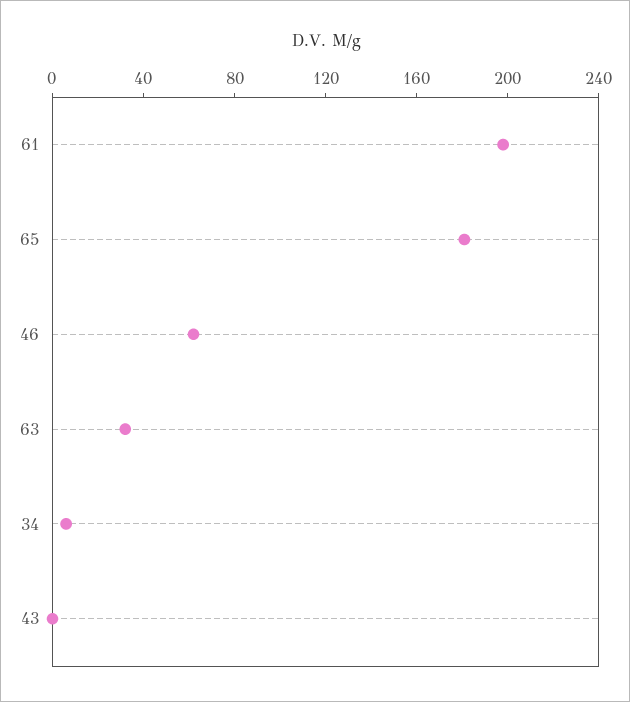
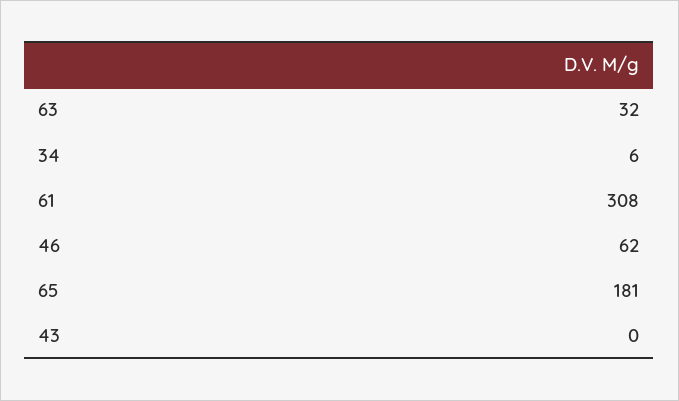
61: 200 -> 308

